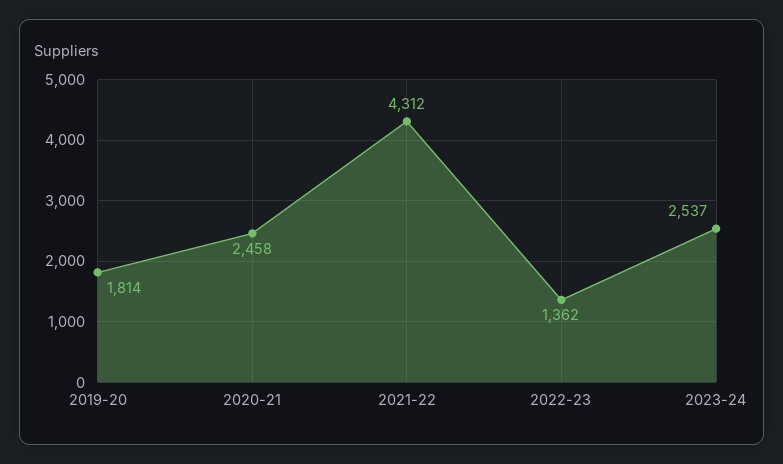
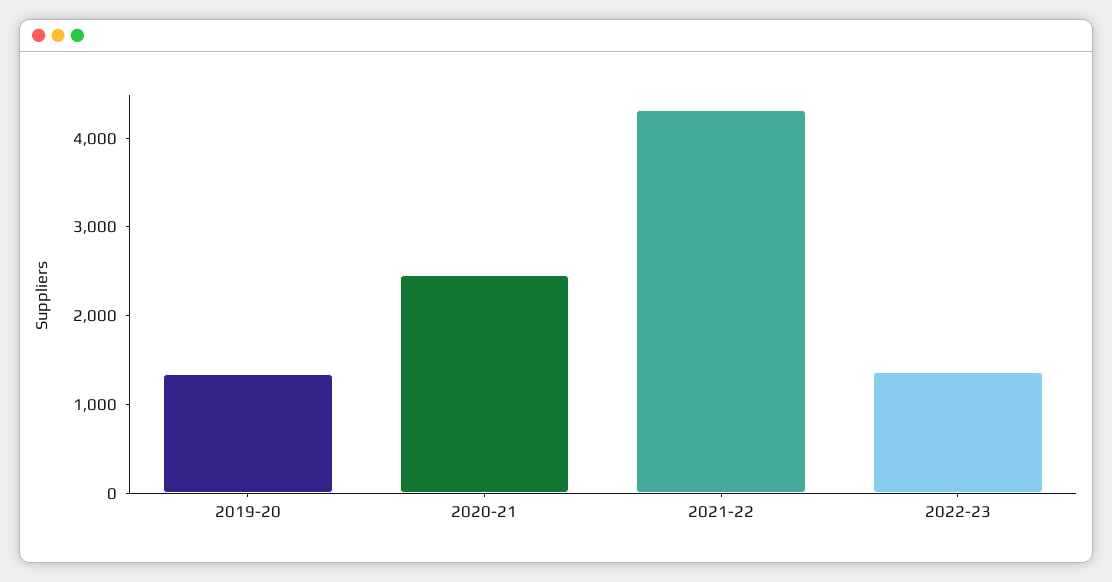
2019-20: 1814 -> 1400
2023-24: 2537 -> none

